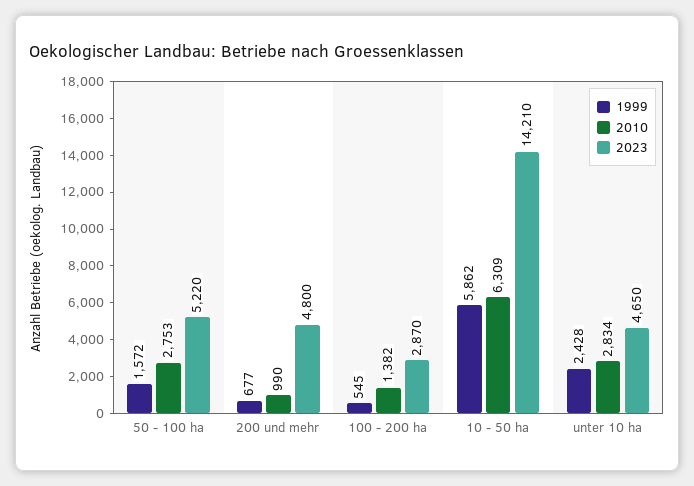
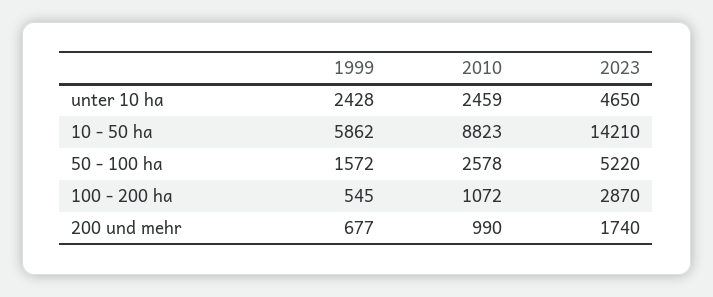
2010, 50 - 100 ha: 2753 -> 2578
2023, 200 und mehr: 4800 -> 1740
2010, 100 - 200 ha: 1382 -> 1072
2010, 10 - 50 ha: 6309 -> 8823
2010, unter 10 ha: 2834 -> 2459

